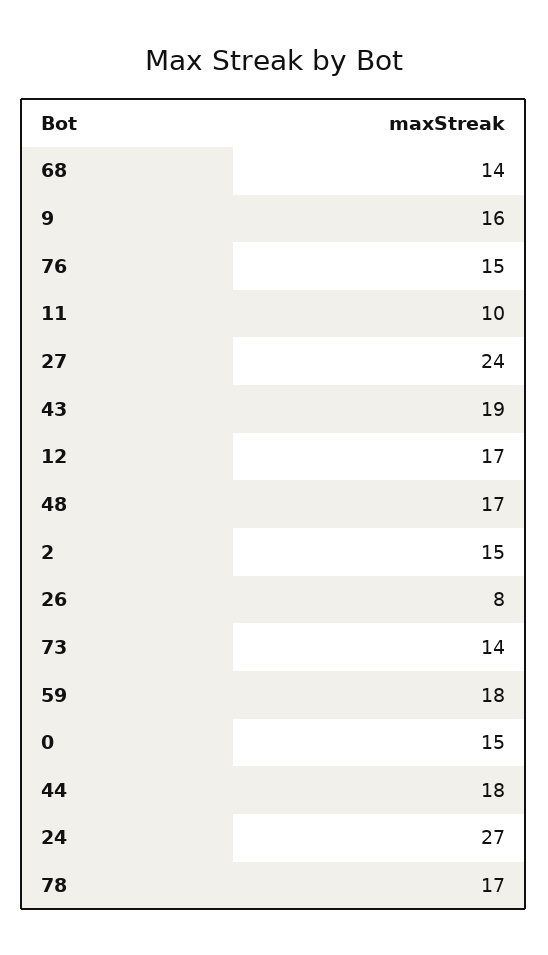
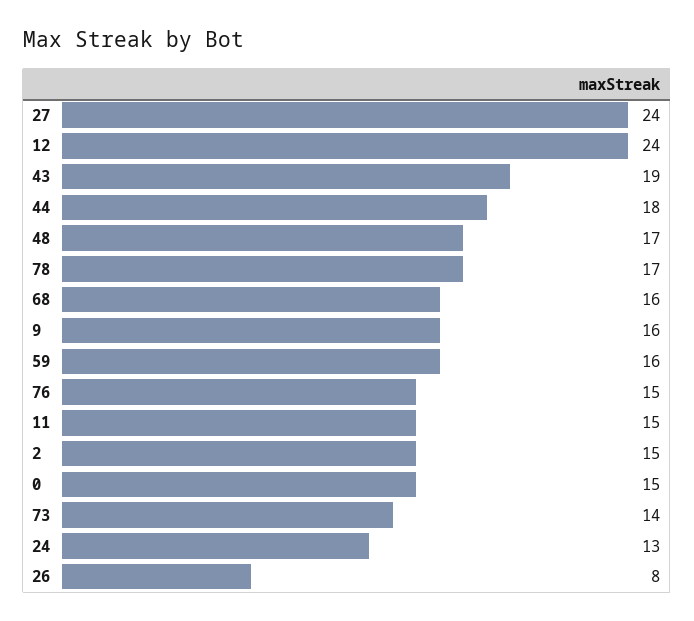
68: 14 -> 16
11: 10 -> 15
12: 17 -> 24
59: 18 -> 16
24: 27 -> 13

